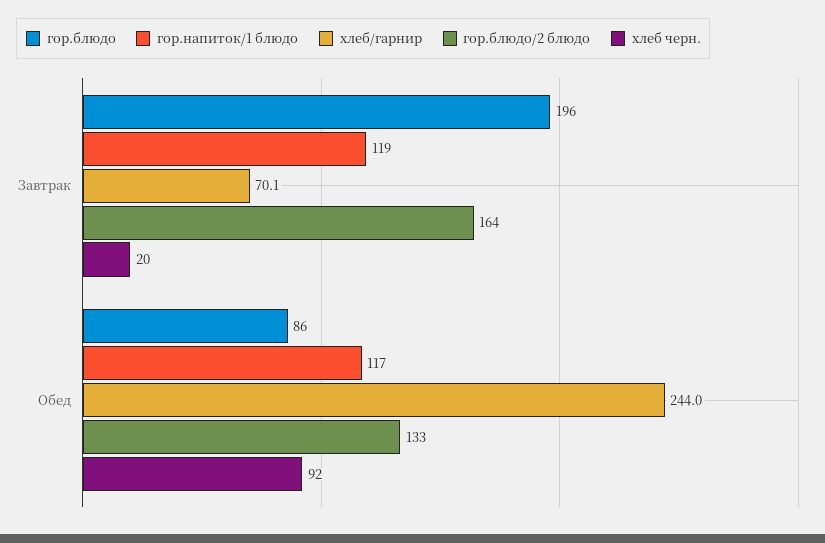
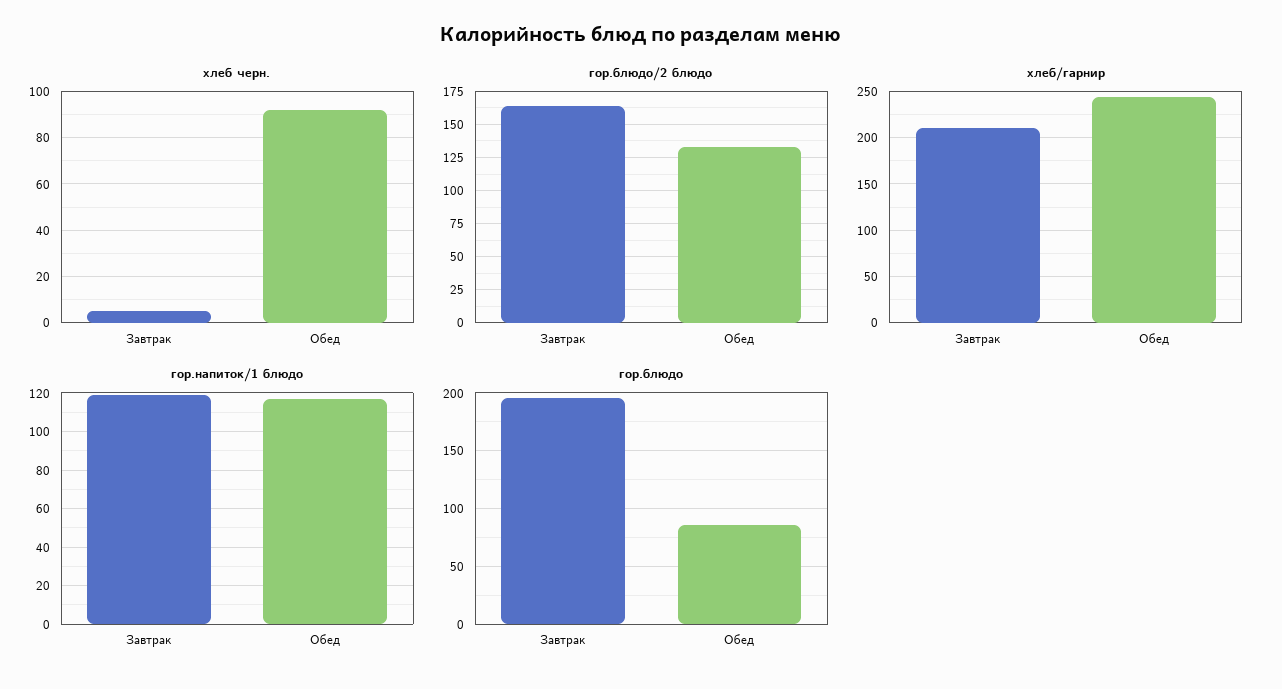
хлеб/гарнир, Завтрак: 70.1 -> 210
хлеб черн., Завтрак: 20 -> 5

